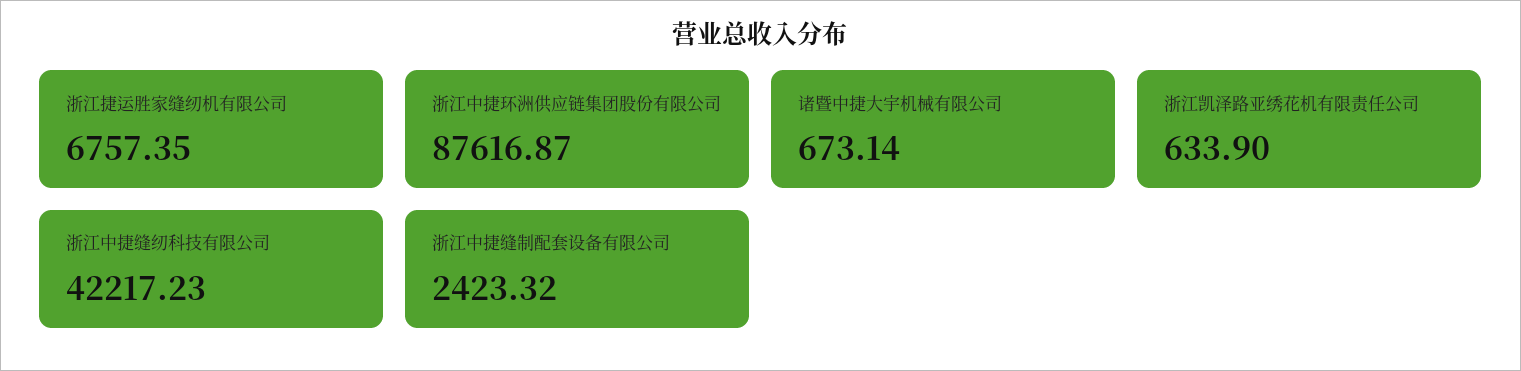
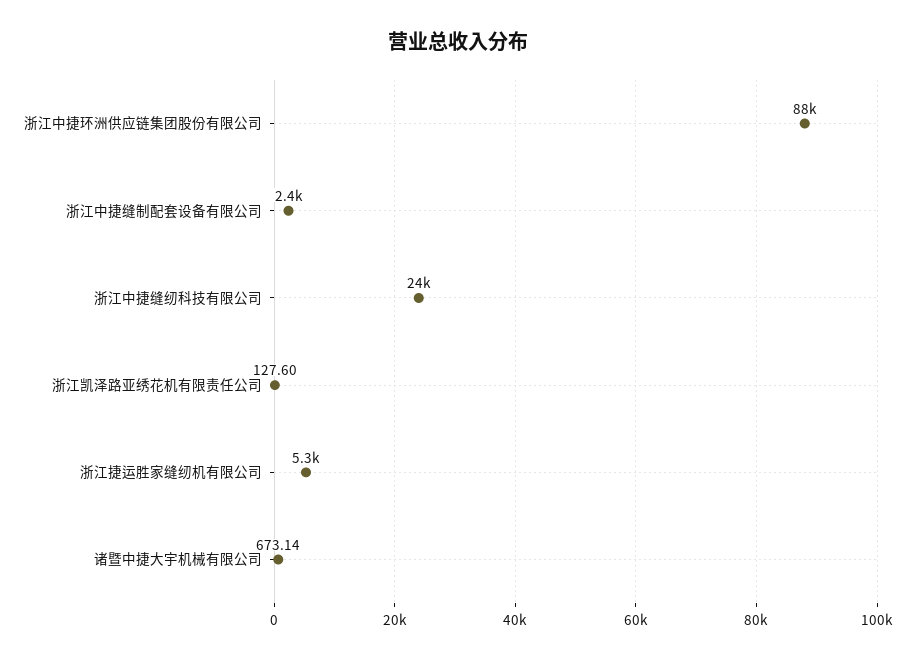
浙江捷运胜家缝纫机有限公司: 6757.35 -> 5300
浙江凯泽路亚绣花机有限责任公司: 633.9 -> 127.6
浙江中捷缝纫科技有限公司: 42217.23 -> 24000

